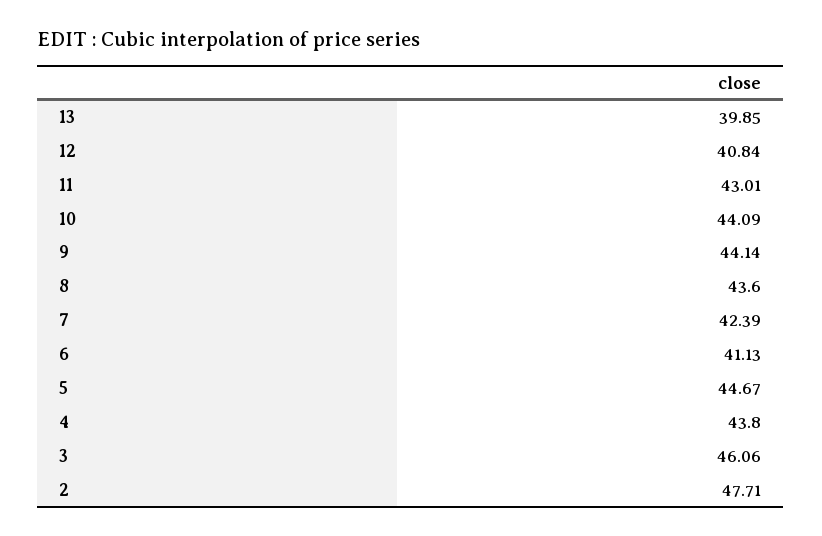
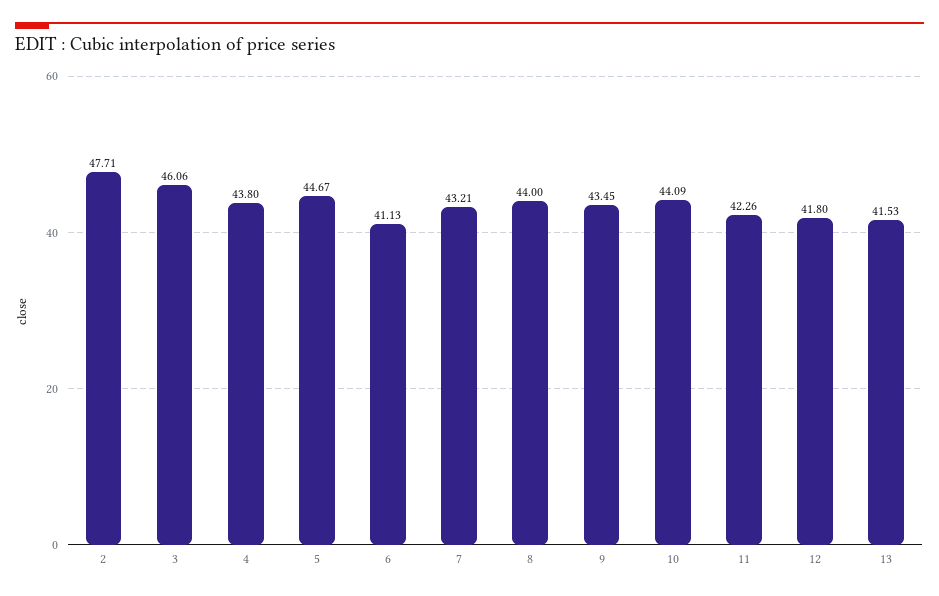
13: 39.85 -> 41.53
12: 40.84 -> 41.8
11: 43.01 -> 42.26
9: 44.14 -> 43.45
8: 43.6 -> 44
7: 42.39 -> 43.21

